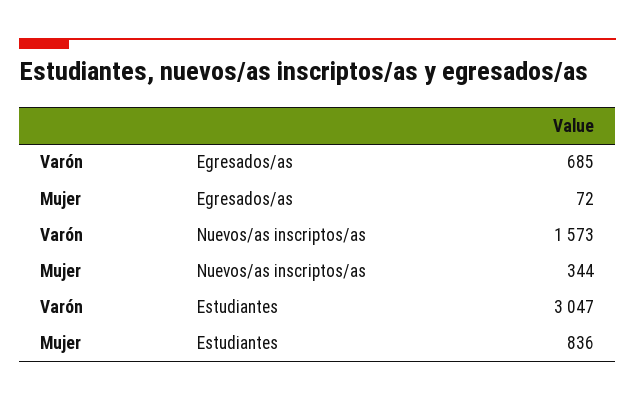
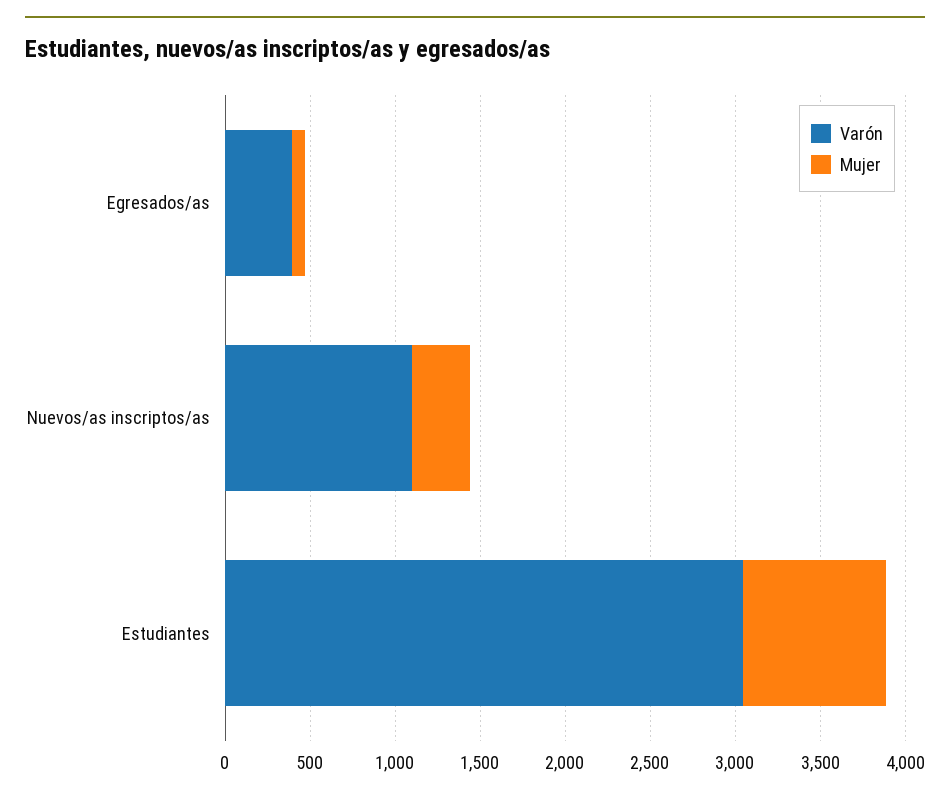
Varón, Egresados/as: 685 -> 400
Varón, Nuevos/as inscriptos/as: 1573 -> 1100

